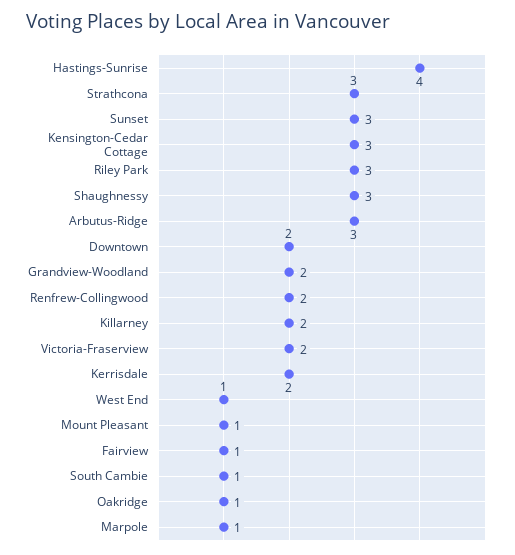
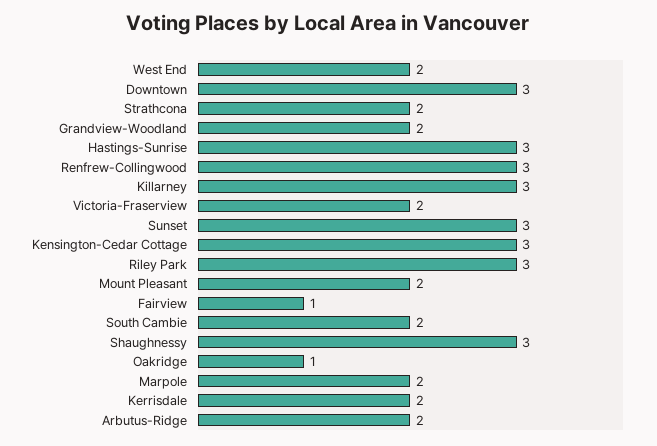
Hastings-Sunrise: 4 -> 3
Strathcona: 3 -> 2
Arbutus-Ridge: 3 -> 2
Downtown: 2 -> 3
Renfrew-Collingwood: 2 -> 3
Killarney: 2 -> 3
West End: 1 -> 2
Mount Pleasant: 1 -> 2
South Cambie: 1 -> 2
Marpole: 1 -> 2

